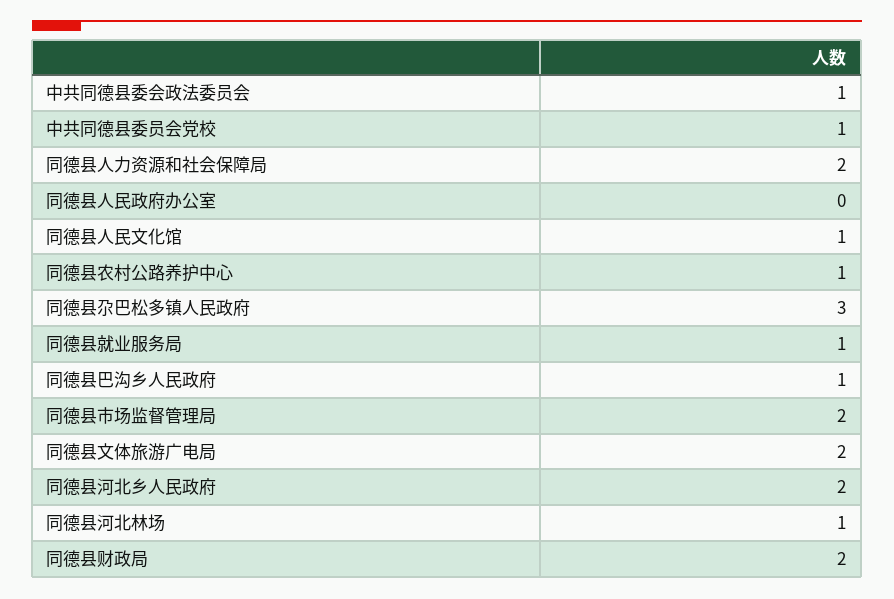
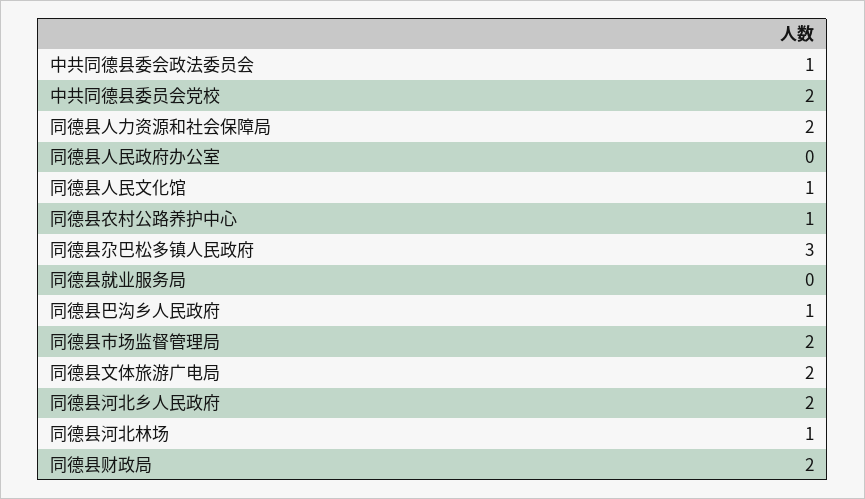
中共同德县委员会党校: 1 -> 2
同德县就业服务局: 1 -> 0

